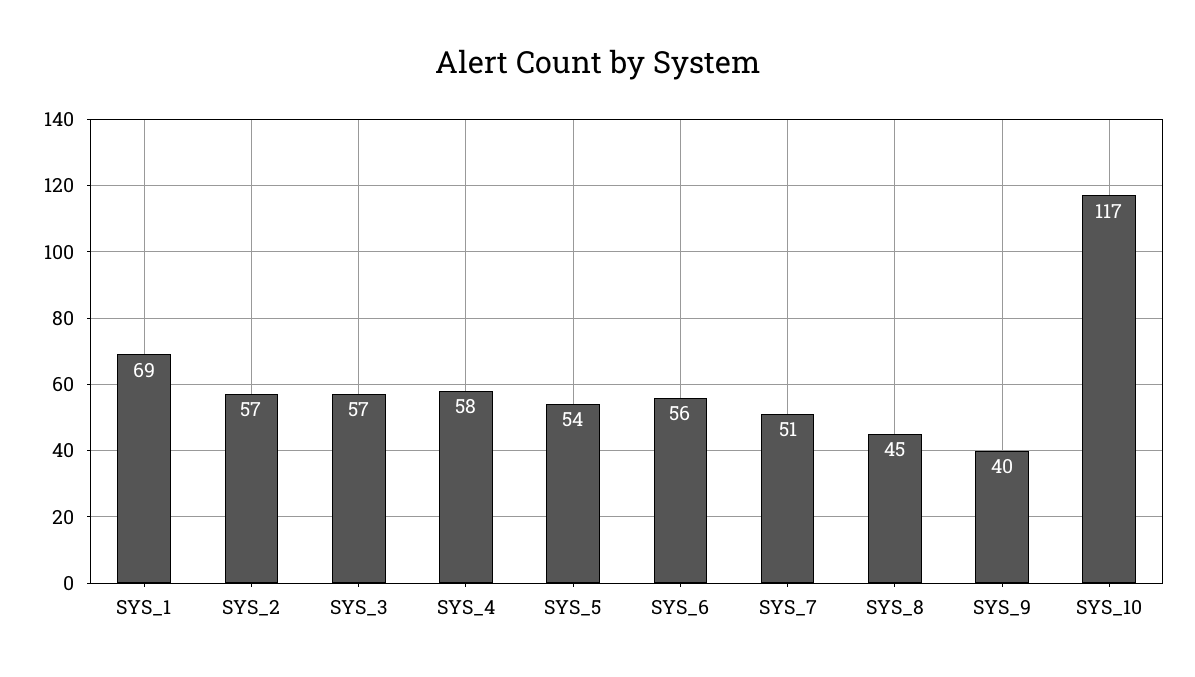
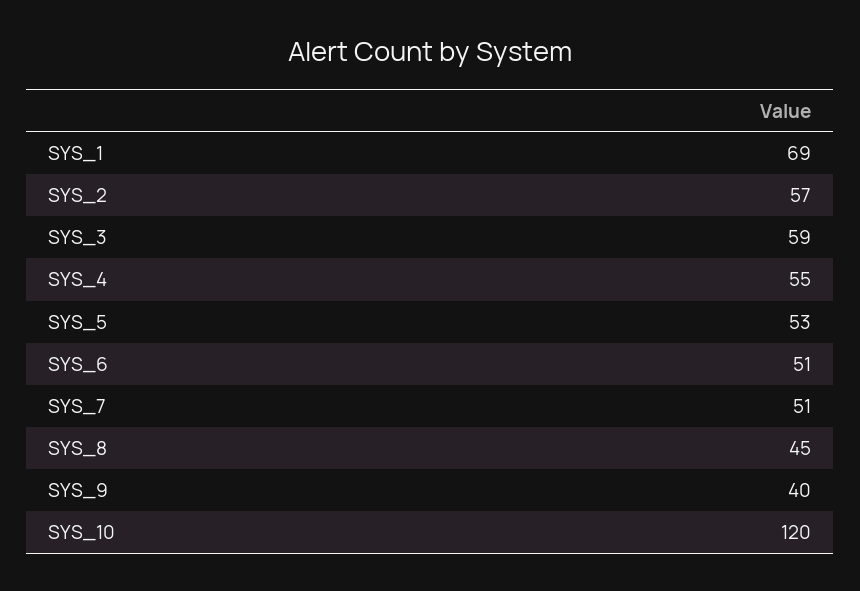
SYS_3: 57 -> 59
SYS_4: 58 -> 55
SYS_5: 54 -> 53
SYS_6: 56 -> 51
SYS_10: 117 -> 120

